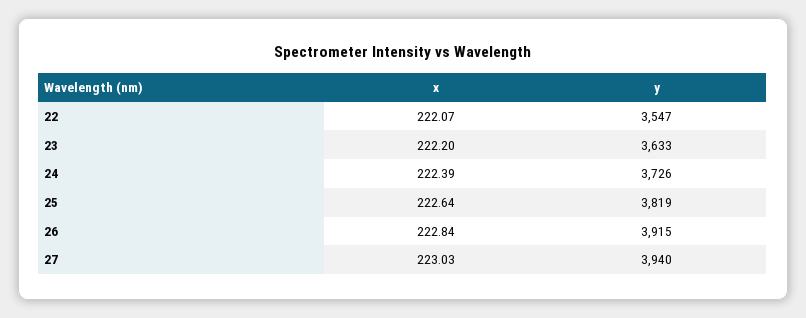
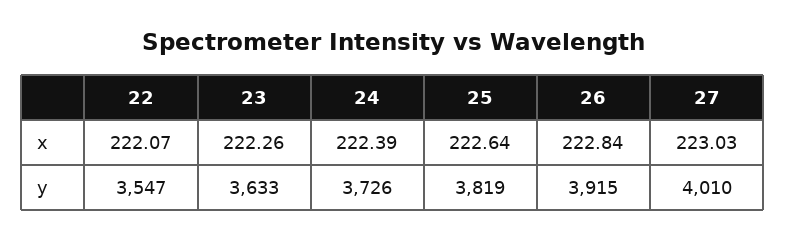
x, 23: 222.2 -> 222.26
y, 27: 3940 -> 4010

